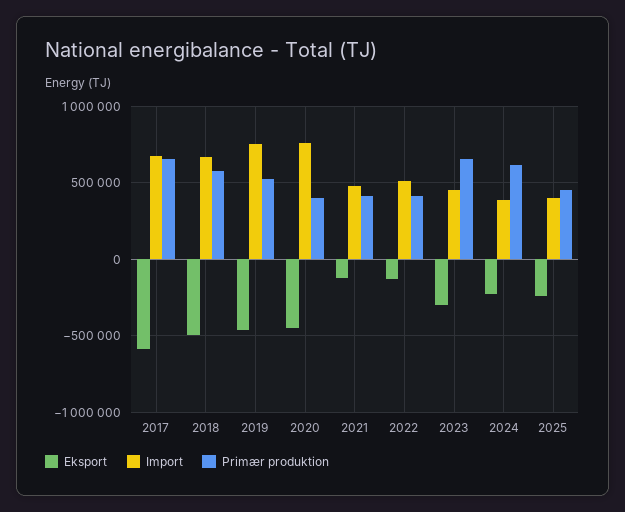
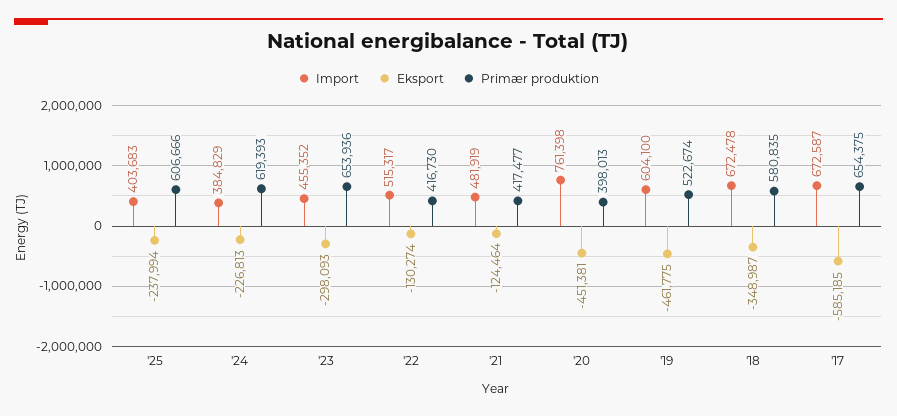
Eksport, 2018: -500000 -> -348987
Import, 2019: 750000 -> 604100
Primær produktion, 2025: 450000 -> 606666

